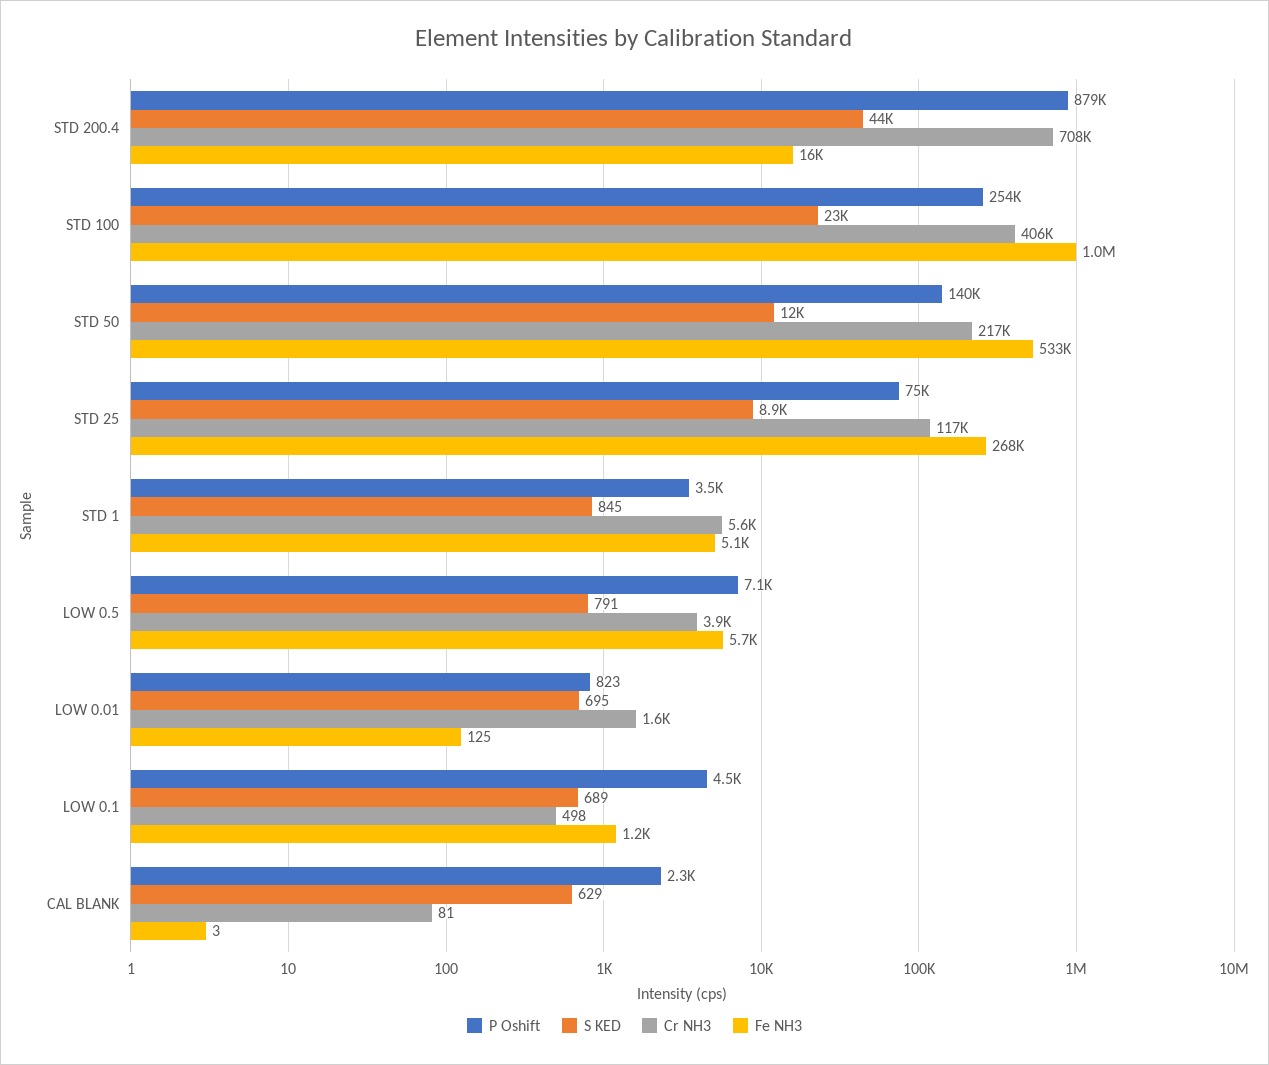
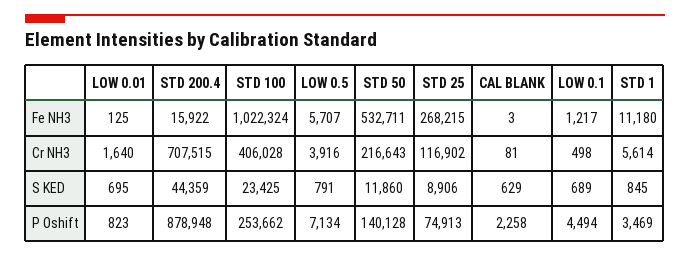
Fe NH3, STD 1: 5100 -> 11180

